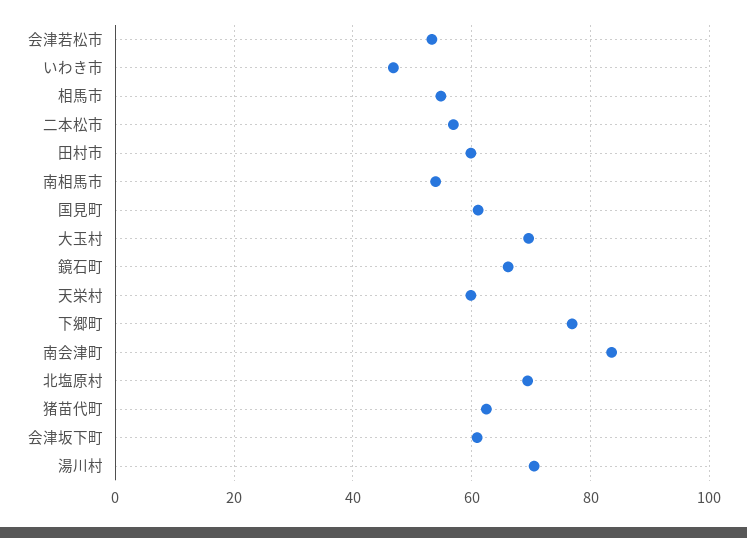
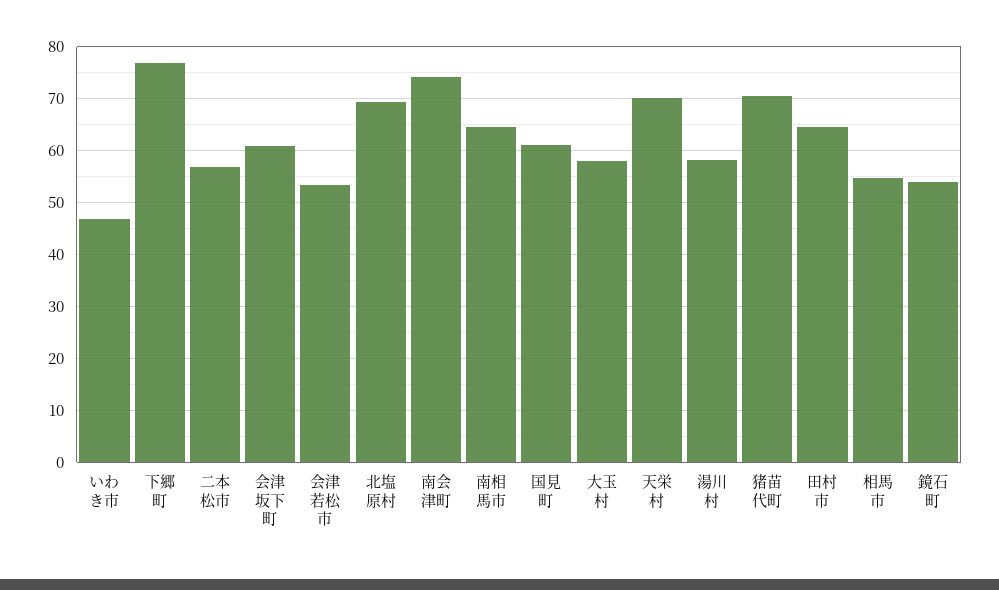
田村市: 60 -> 64
南相馬市: 54 -> 64
大玉村: 70 -> 58
鏡石町: 66 -> 54
天栄村: 60 -> 70
南会津町: 84 -> 74
猪苗代町: 62 -> 70
湯川村: 70 -> 58

